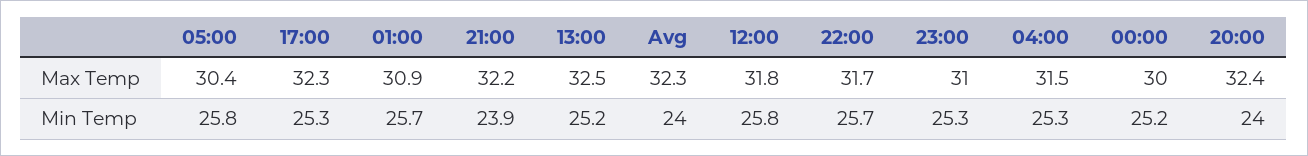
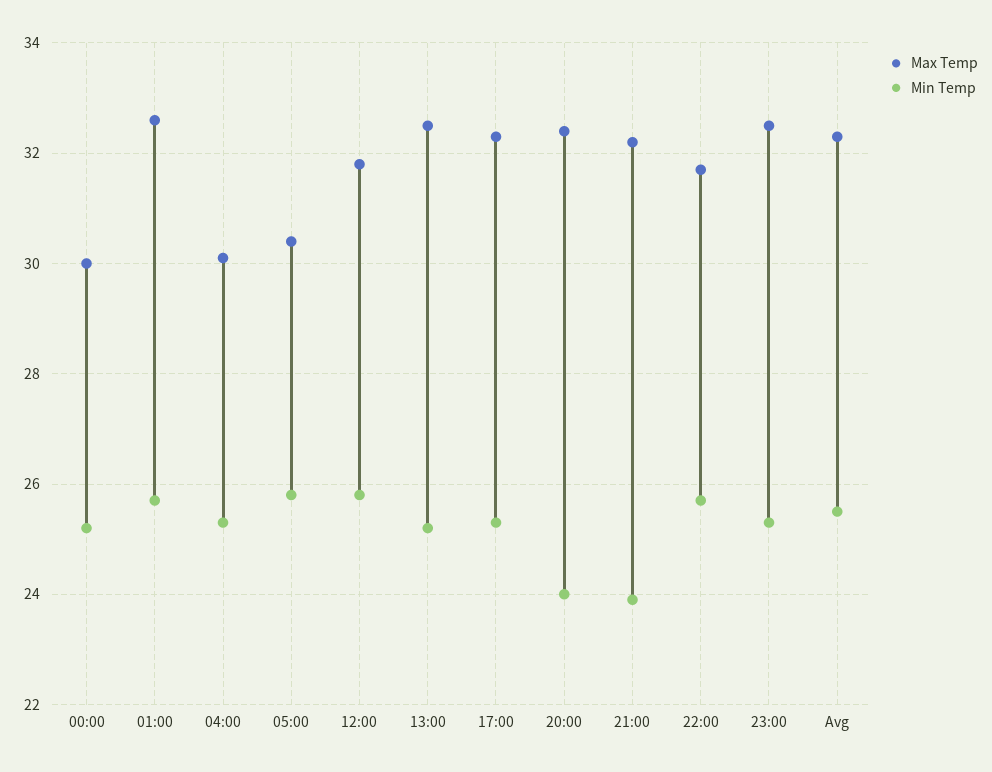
Max Temp, 01:00: 30.9 -> 32.5
Max Temp, 23:00: 31 -> 32.5
Max Temp, 04:00: 31.5 -> 30
Min Temp, Avg: 24 -> 25.5

